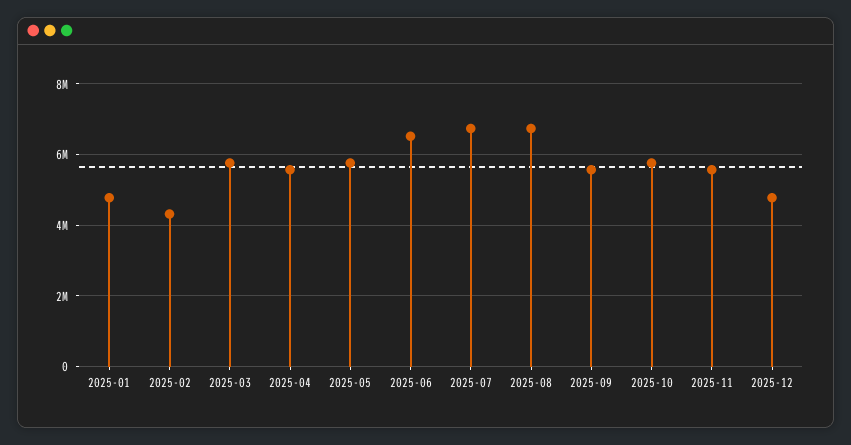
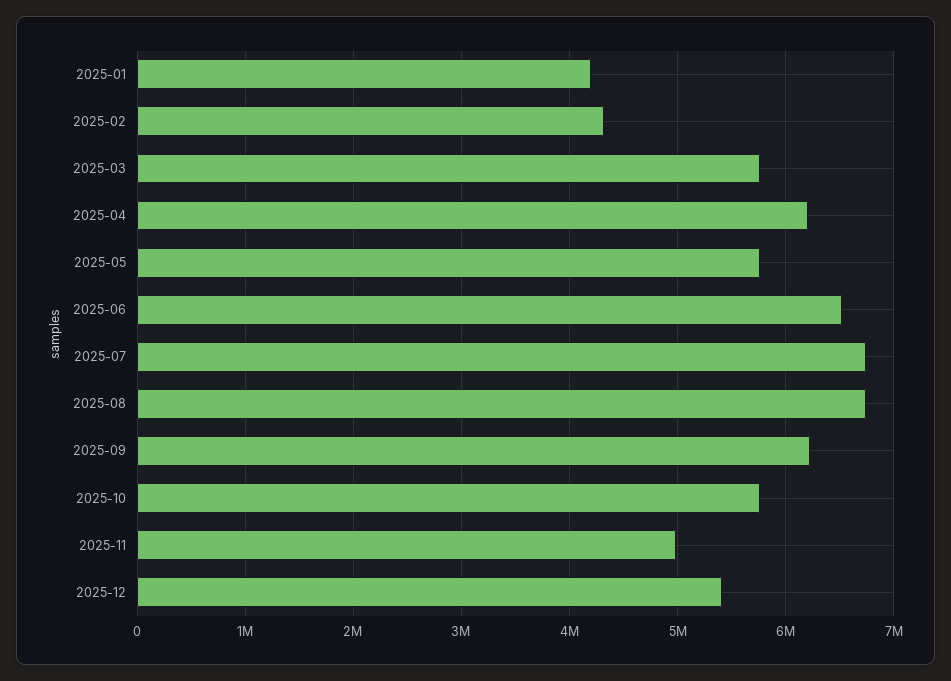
2025-01: 4800000 -> 4200000
2025-04: 5600000 -> 6200000
2025-09: 5600000 -> 6200000
2025-11: 5600000 -> 5000000
2025-12: 4800000 -> 5400000

